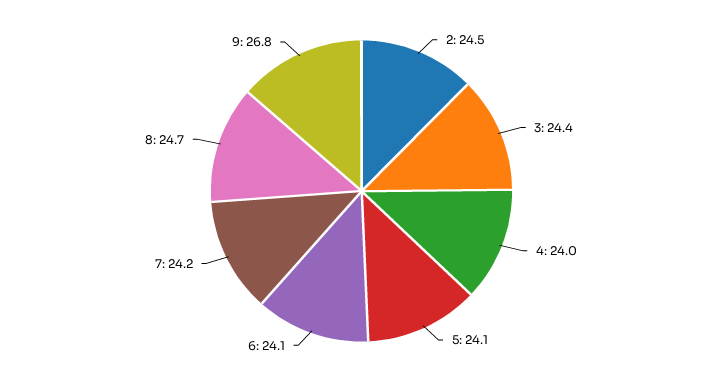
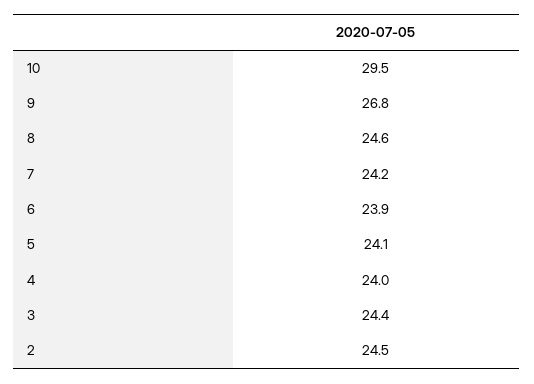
6: 24.1 -> 23.9
8: 24.7 -> 24.6
10: none -> 29.5

